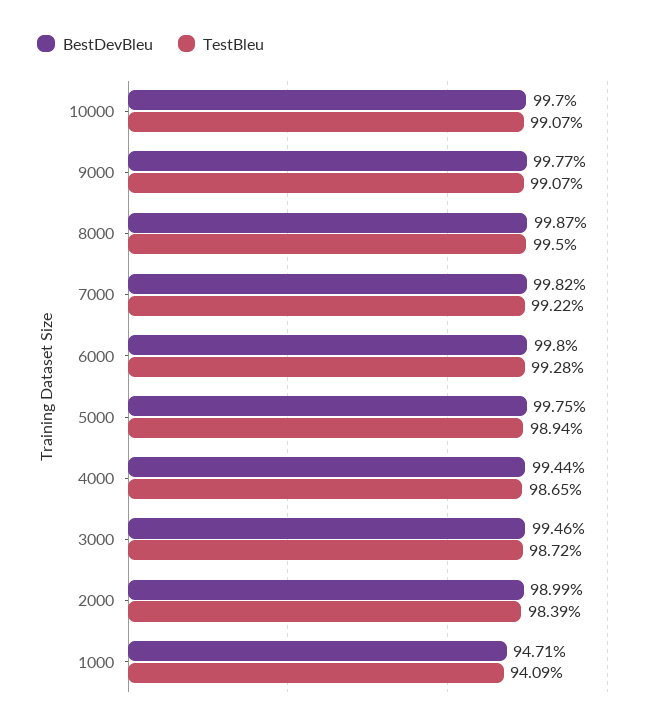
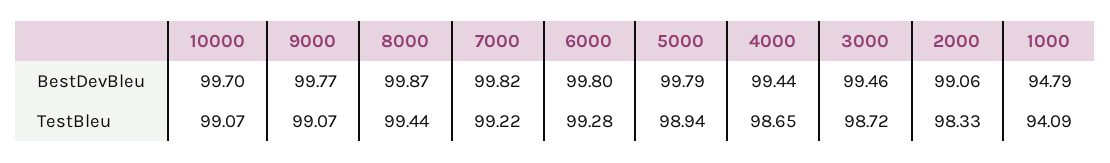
TestBleu, 8000: 99.5 -> 99.44
BestDevBleu, 5000: 99.75 -> 99.79
BestDevBleu, 2000: 98.99 -> 99.06
TestBleu, 2000: 98.39 -> 98.33
BestDevBleu, 1000: 94.71 -> 94.79

